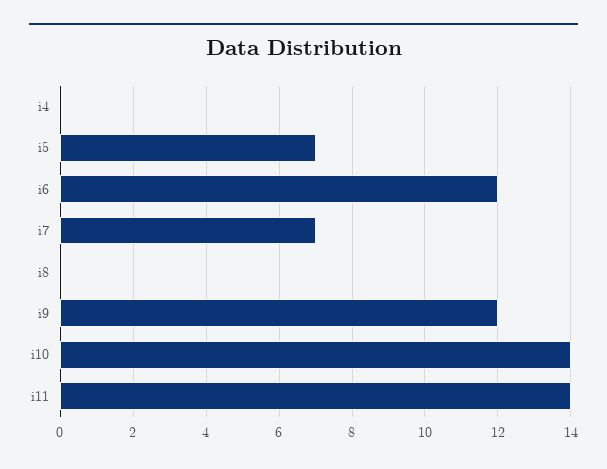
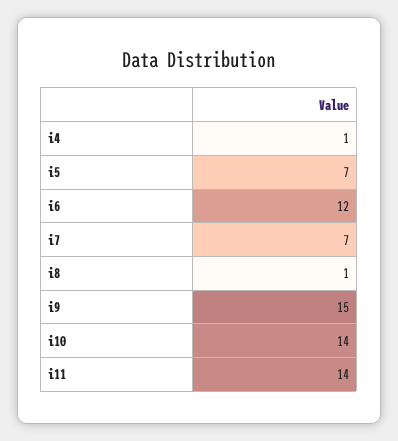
i4: 0 -> 1
i8: 0 -> 1
i9: 12 -> 15

